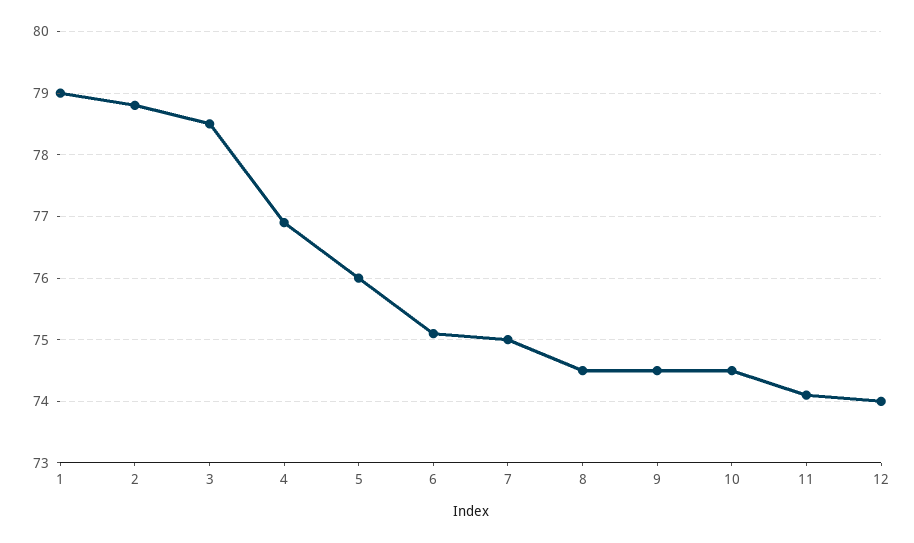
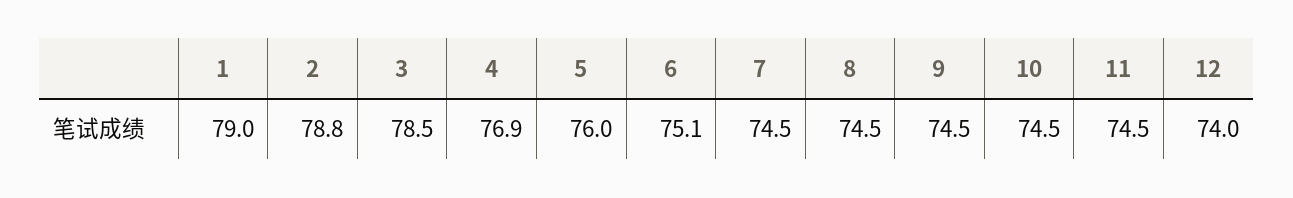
7: 75 -> 74.5
11: 74.1 -> 74.5

